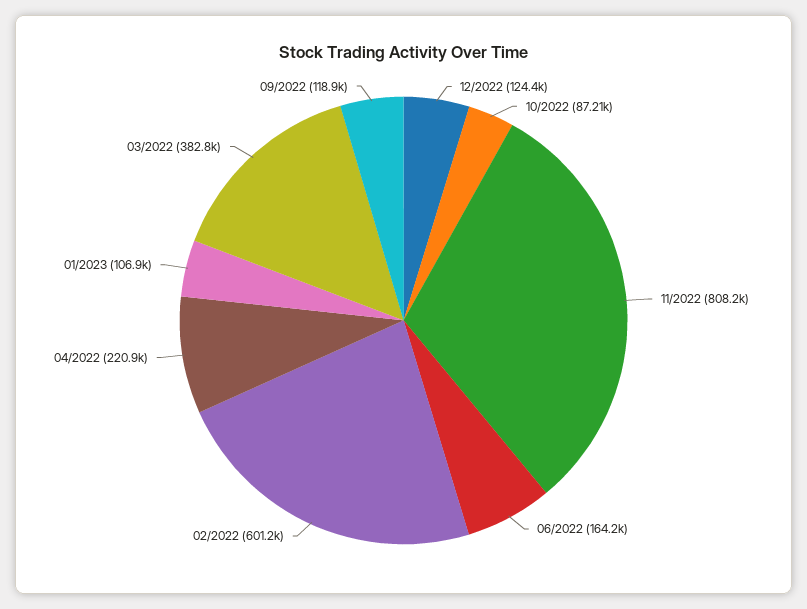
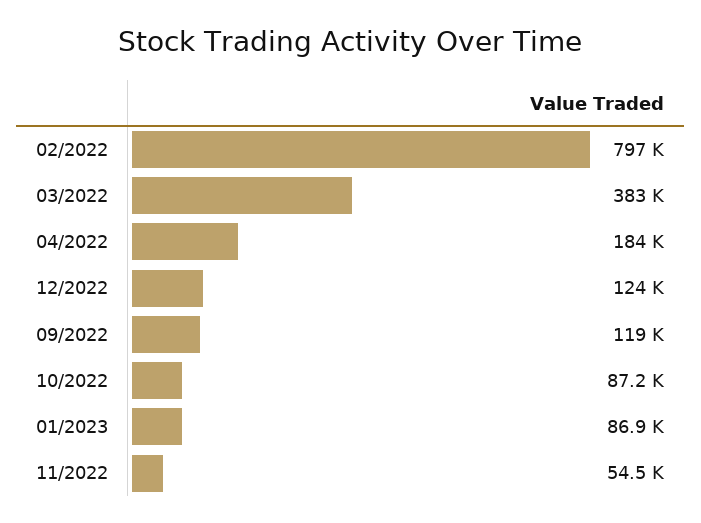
11/2022: 808200 -> 54500
06/2022: 164200 -> none
02/2022: 601200 -> 797000
04/2022: 220900 -> 184000
01/2023: 106900 -> 86900

